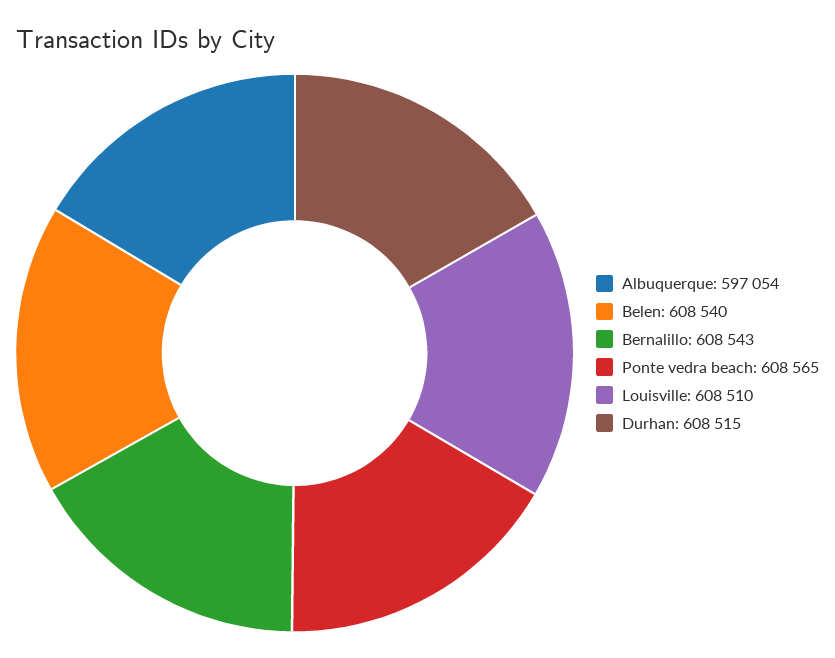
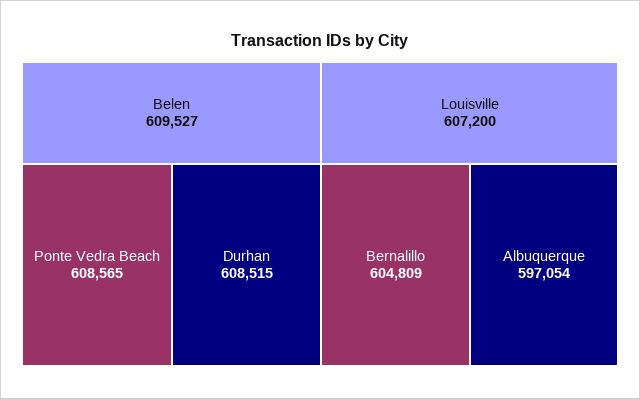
Belen: 608540 -> 609527
Bernalillo: 608543 -> 604809
Louisville: 608510 -> 607200

